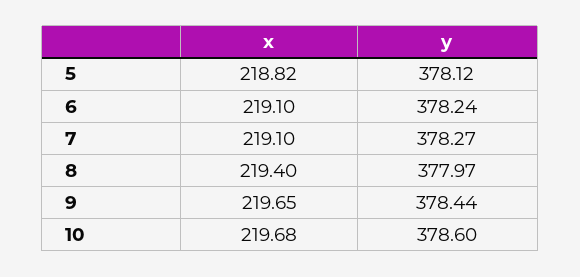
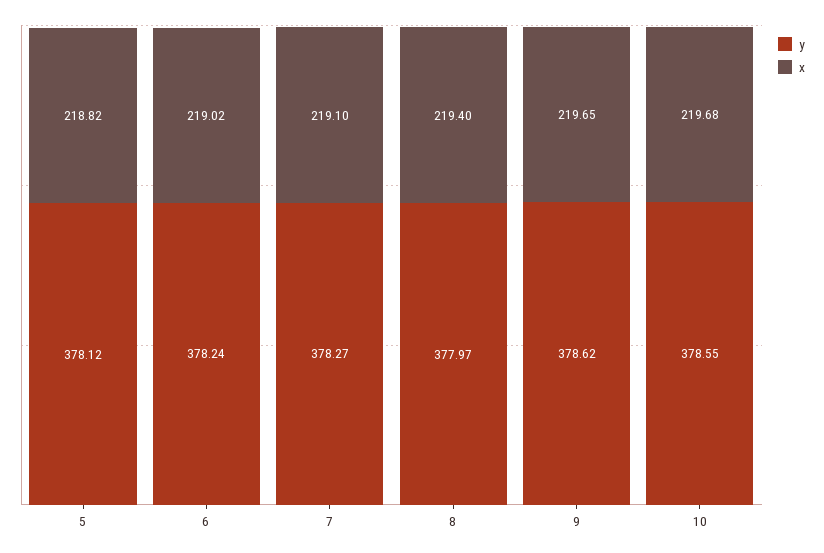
x, 6: 219.1 -> 219.02
y, 9: 378.44 -> 378.62
y, 10: 378.6 -> 378.55

